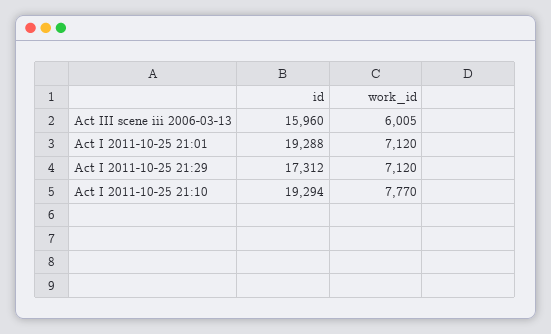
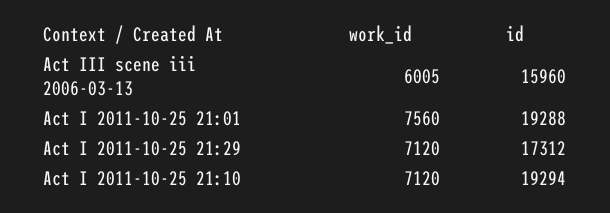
work_id, Act I 2011-10-25 21:01: 7120 -> 7560
work_id, Act I 2011-10-25 21:10: 7770 -> 7120

